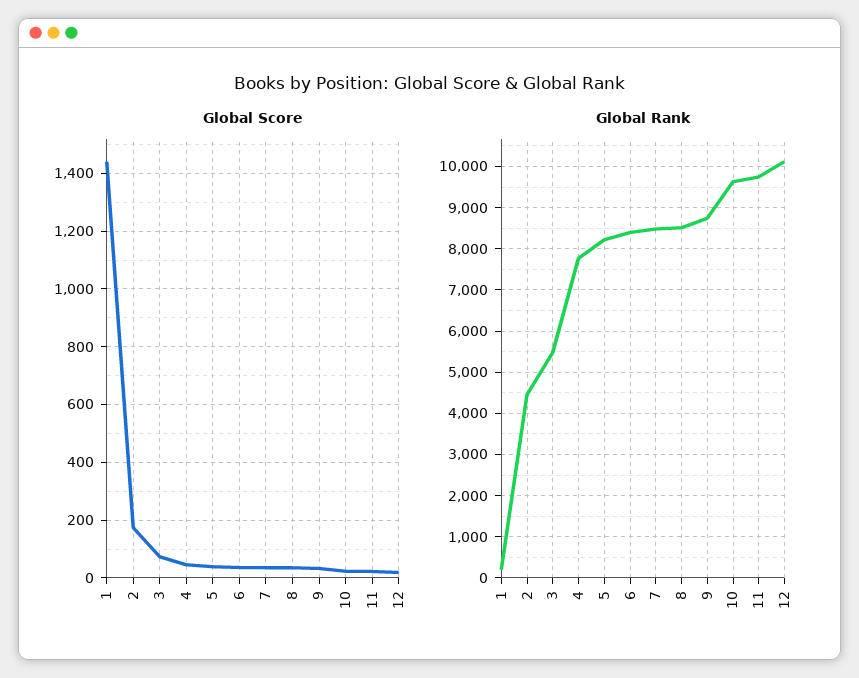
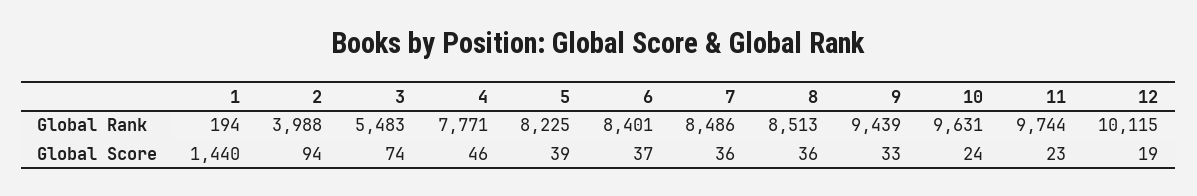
Global Score, 2: 175 -> 94
Global Rank, 2: 4400 -> 3988
Global Rank, 9: 8800 -> 9439

